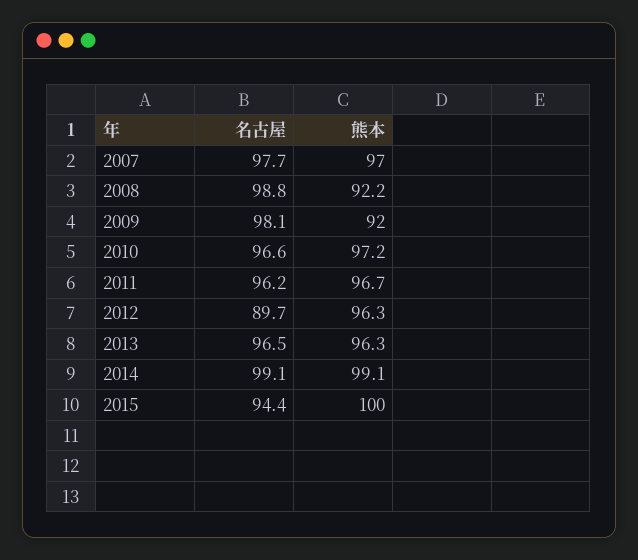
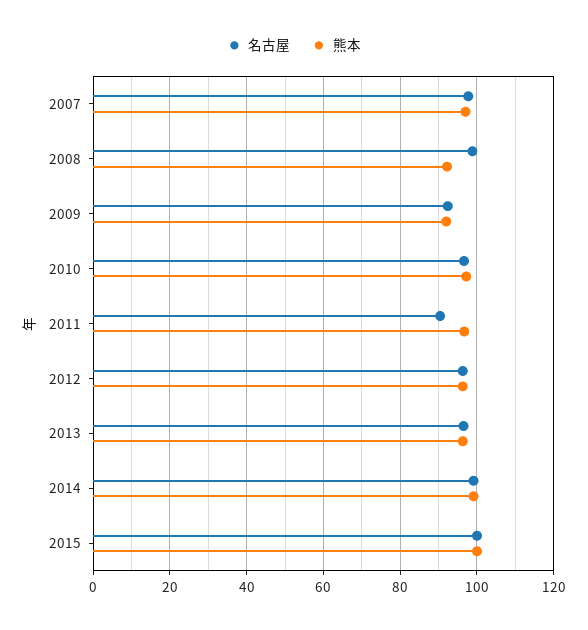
名古屋, 2009: 98.1 -> 92
名古屋, 2011: 96.2 -> 90
名古屋, 2012: 89.7 -> 96
名古屋, 2015: 94.4 -> 100

